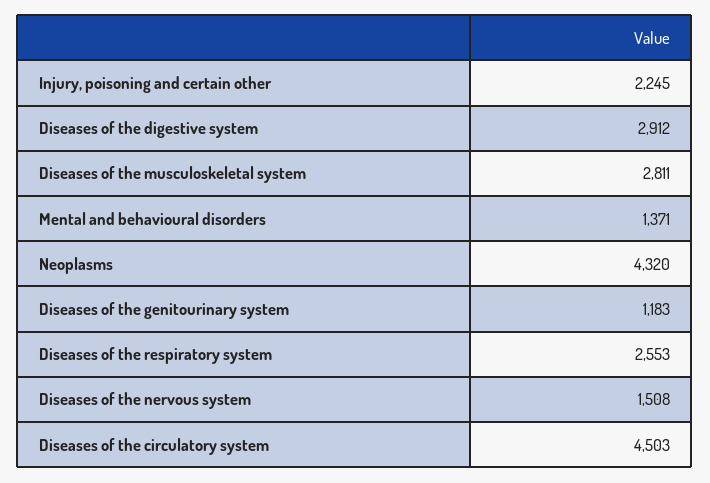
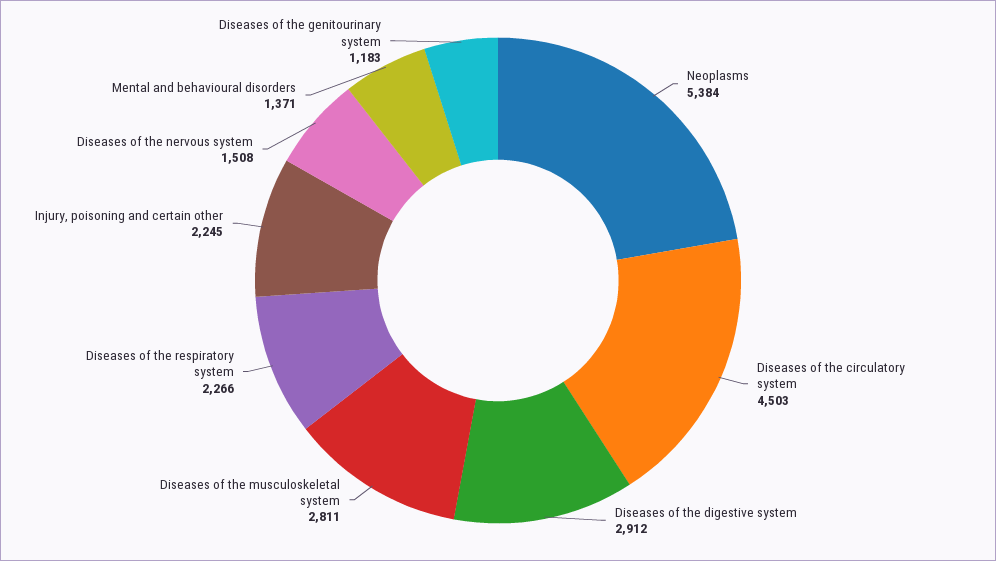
Neoplasms: 4320 -> 5384
Diseases of the respiratory system: 2553 -> 2266

